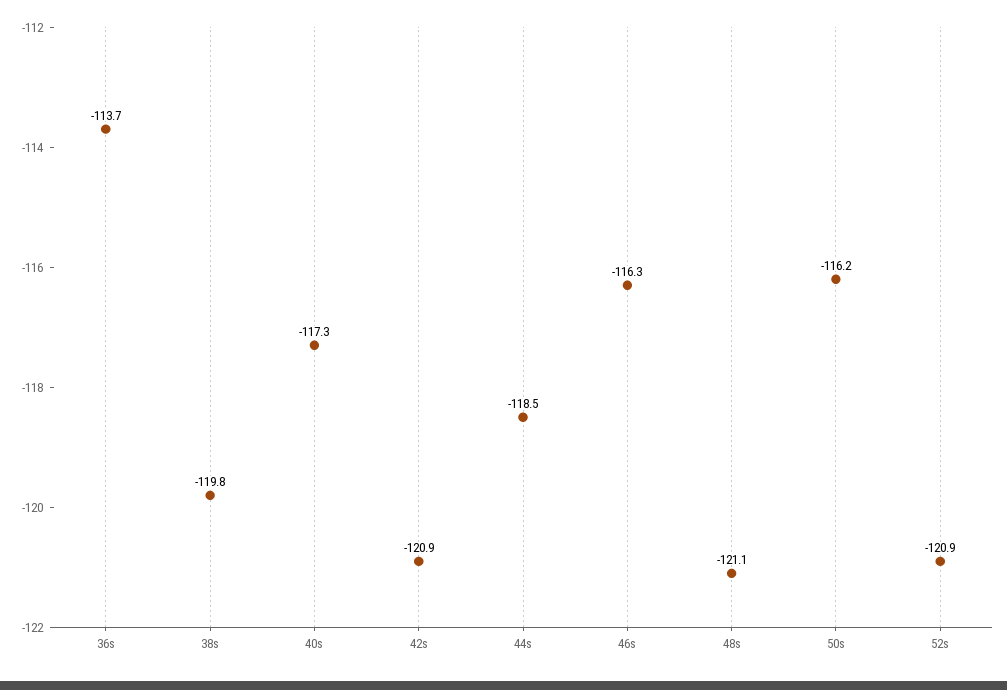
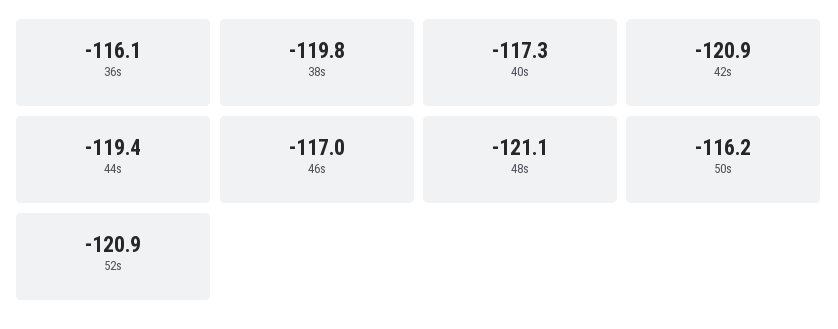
36s: -113.7 -> -116.1
44s: -118.5 -> -119.4
46s: -116.3 -> -117

